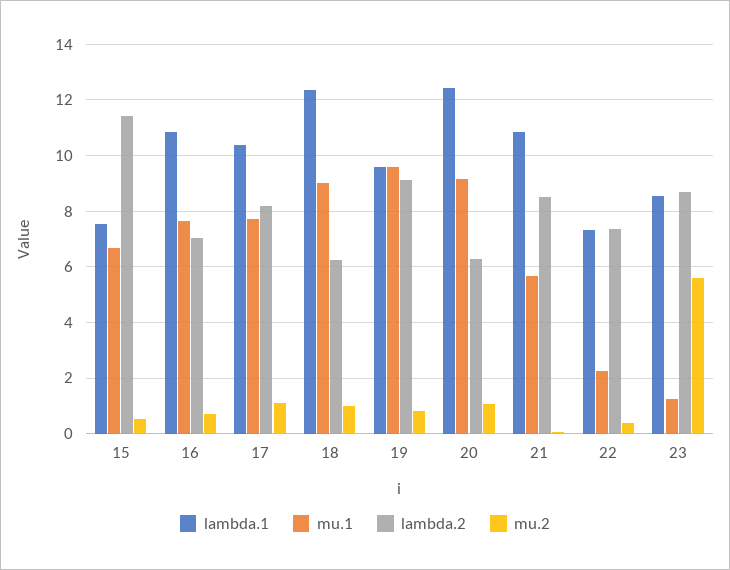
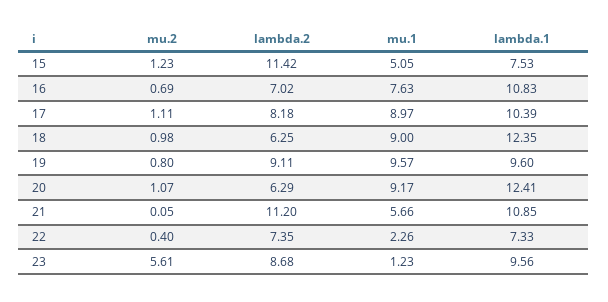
mu.1, 15: 6.75 -> 5.05
mu.2, 15: 0.5 -> 1.23
mu.1, 17: 7.75 -> 8.97
lambda.2, 21: 8.5 -> 11.2
lambda.1, 23: 8.5 -> 9.56

